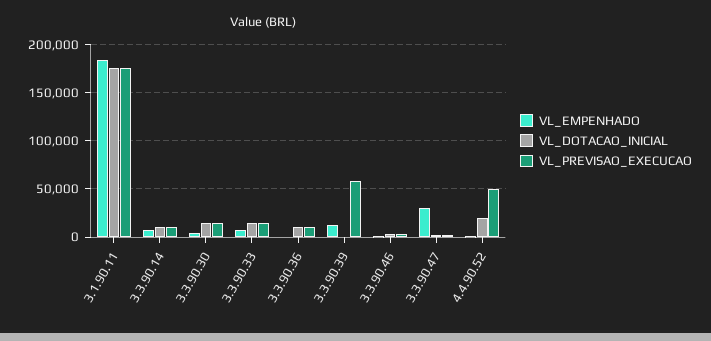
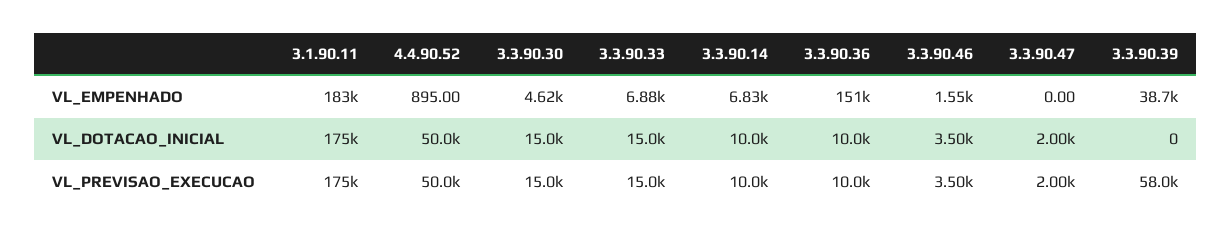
VL_EMPENHADO, 3.3.90.36: 0 -> 151000
VL_EMPENHADO, 3.3.90.39: 10000 -> 38700
VL_EMPENHADO, 3.3.90.47: 30000 -> 0
VL_DOTACAO_INICIAL, 4.4.90.52: 20000 -> 50000

